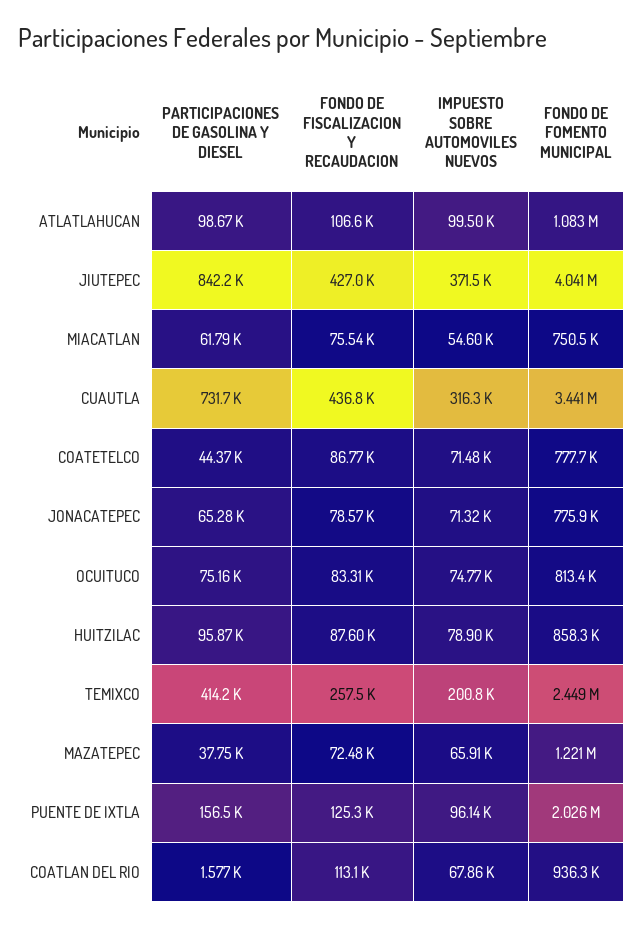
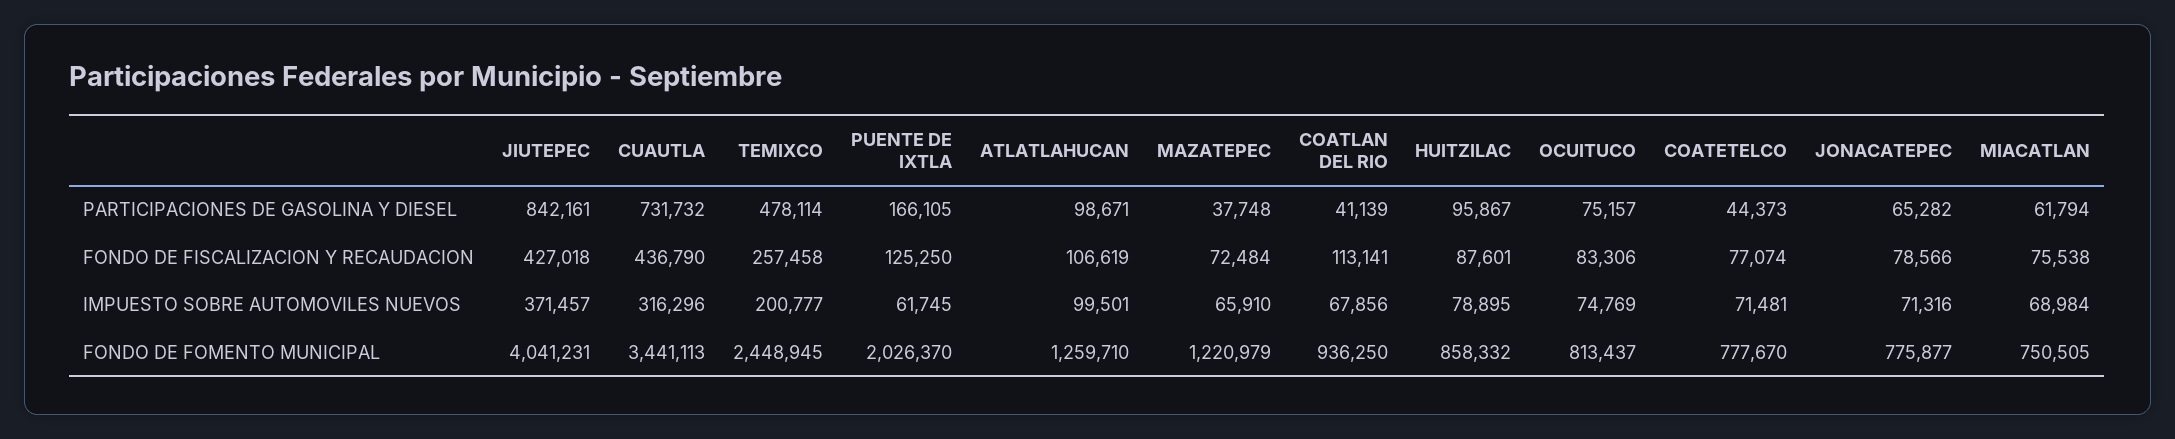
FONDO DE FOMENTO MUNICIPAL, ATLATLAHUCAN: 1083000 -> 1259710
IMPUESTO SOBRE AUTOMOVILES NUEVOS, MIACATLAN: 54600 -> 68984
FONDO DE FISCALIZACION Y RECAUDACION, COATETELCO: 86770 -> 77074
PARTICIPACIONES DE GASOLINA Y DIESEL, TEMIXCO: 414200 -> 478114
PARTICIPACIONES DE GASOLINA Y DIESEL, PUENTE DE IXTLA: 156500 -> 166105
IMPUESTO SOBRE AUTOMOVILES NUEVOS, PUENTE DE IXTLA: 96140 -> 61745
PARTICIPACIONES DE GASOLINA Y DIESEL, COATLAN DEL RIO: 1577 -> 41139

